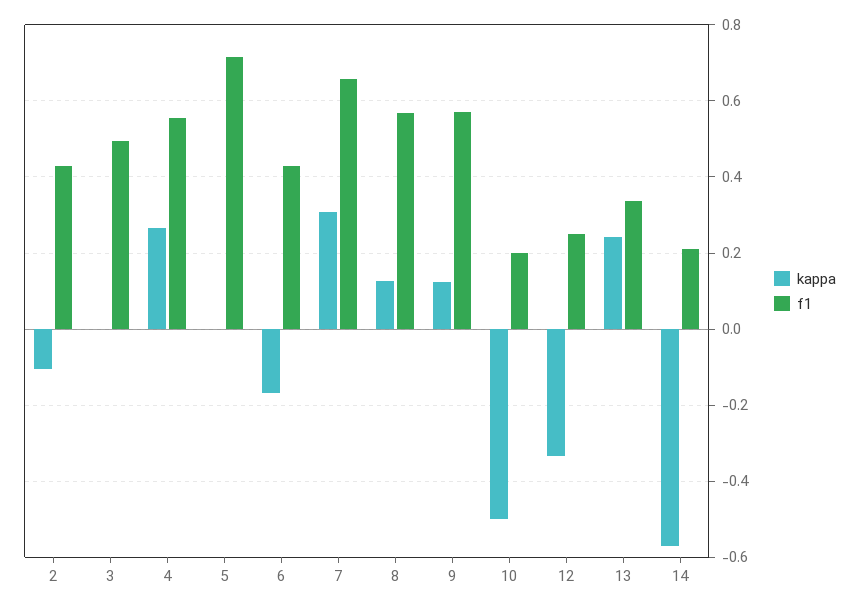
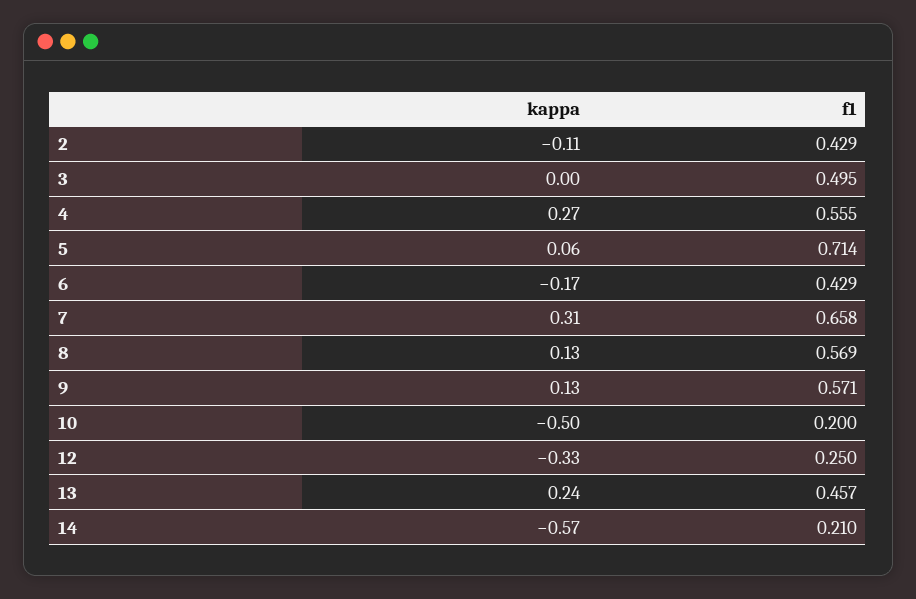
kappa, 5: 0 -> 0.06
f1, 13: 0.34 -> 0.457

